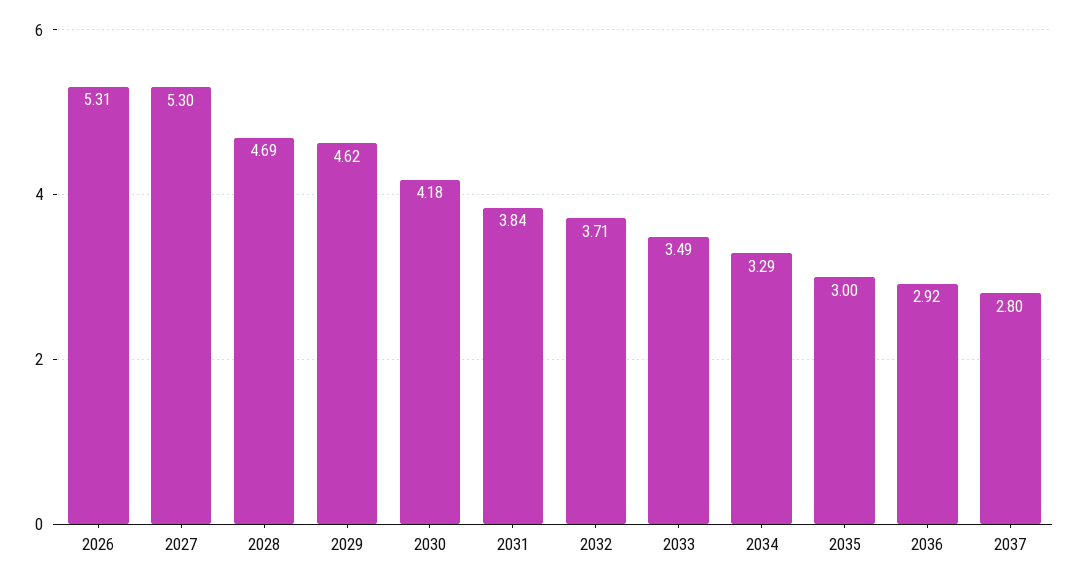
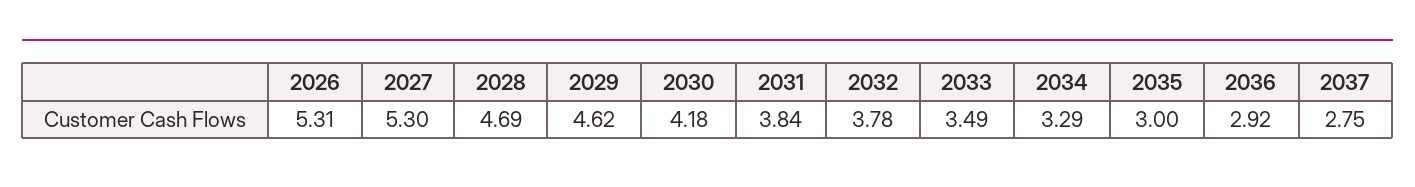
2032: 3.71 -> 3.78
2037: 2.8 -> 2.75

